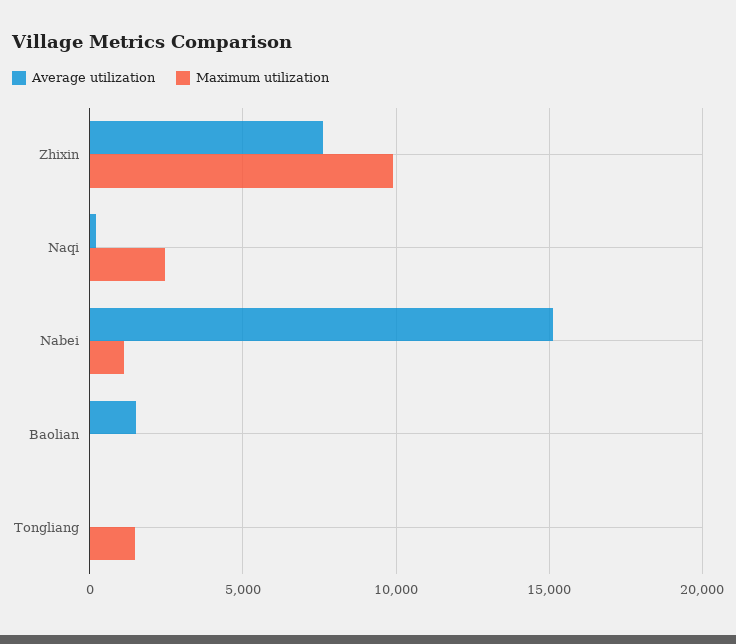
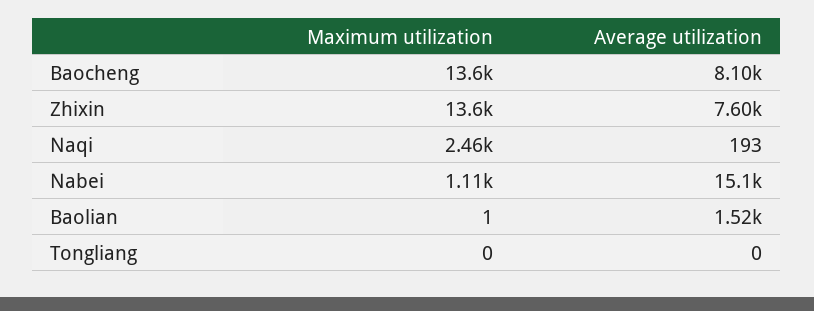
Maximum utilization, Zhixin: 10000 -> 13600
Maximum utilization, Tongliang: 1500 -> 0
Maximum utilization, Baocheng: none -> 13600
Average utilization, Baocheng: none -> 8100

